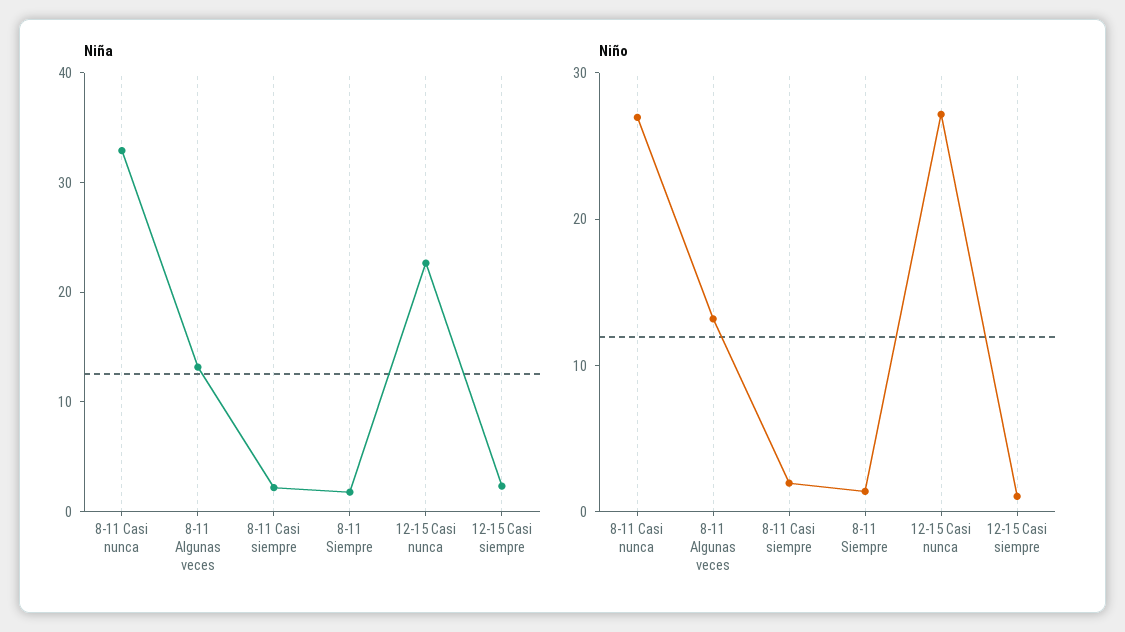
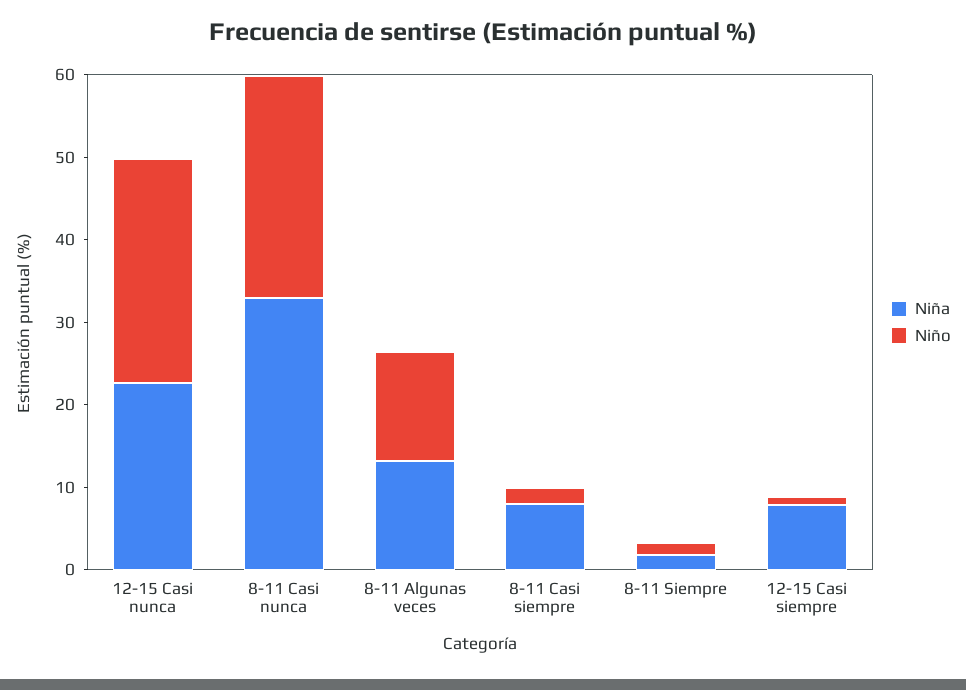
Niña, 8-11 Casi siempre: 2 -> 8
Niña, 12-15 Casi siempre: 2 -> 8

